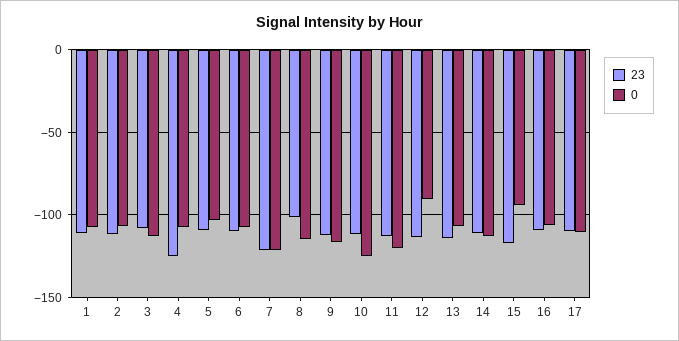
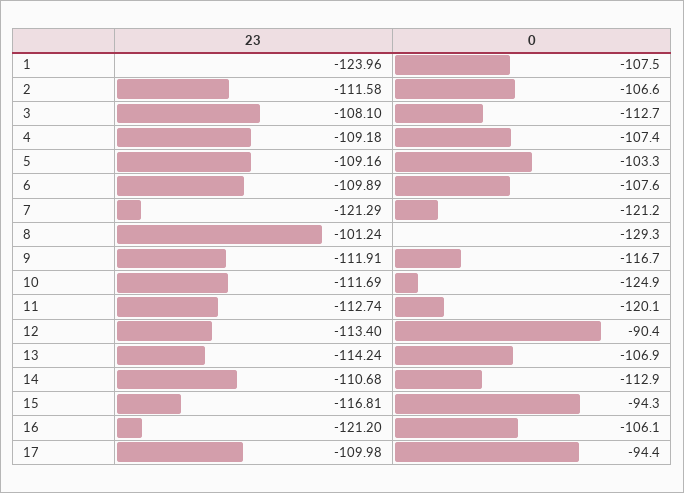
23, 1: -110 -> -123.96
23, 4: -125 -> -109.18
0, 8: -115 -> -129.3
23, 16: -110 -> -121.2
0, 17: -110 -> -94.4

